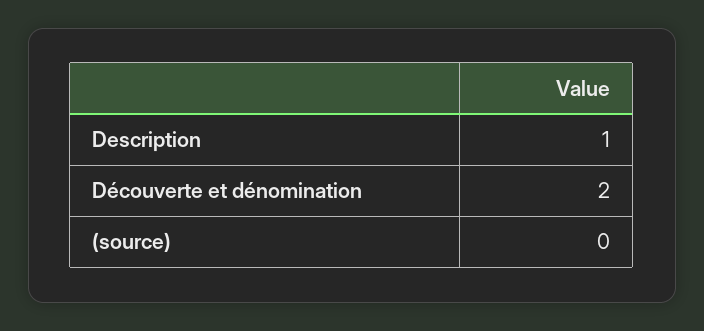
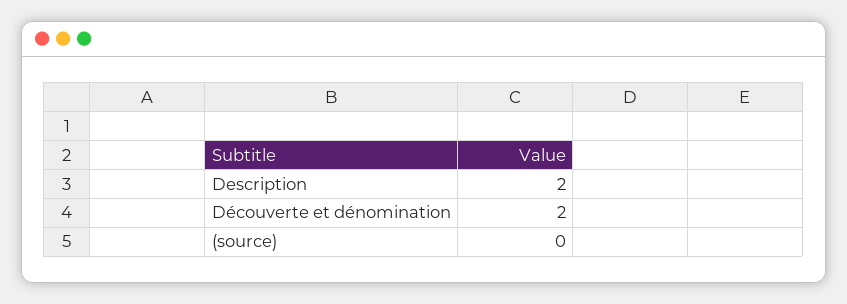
Description: 1 -> 2

